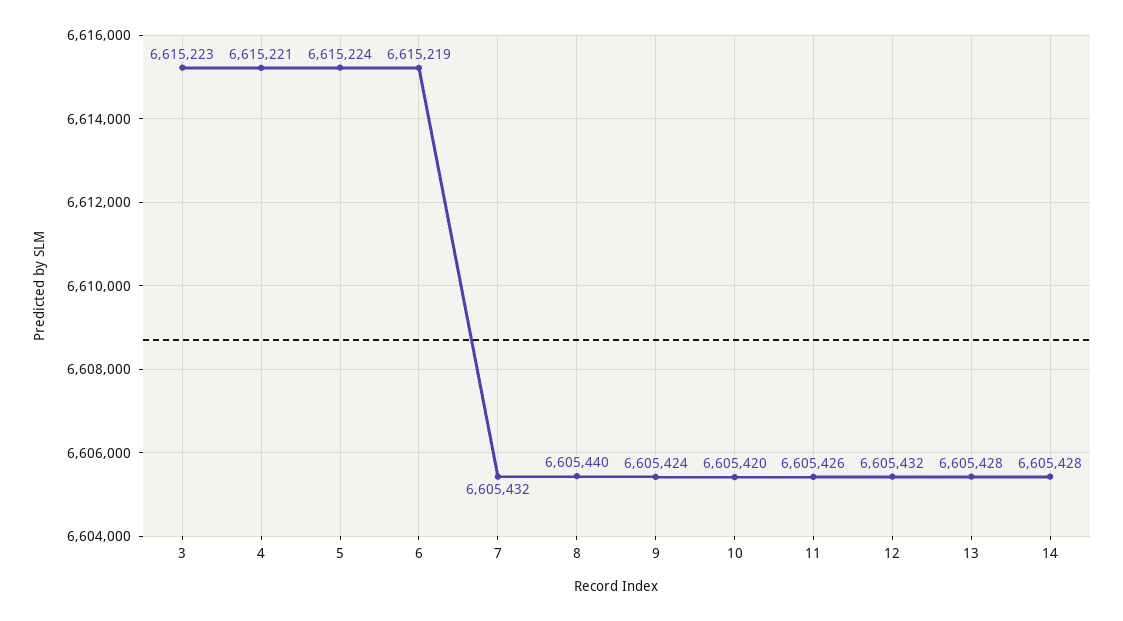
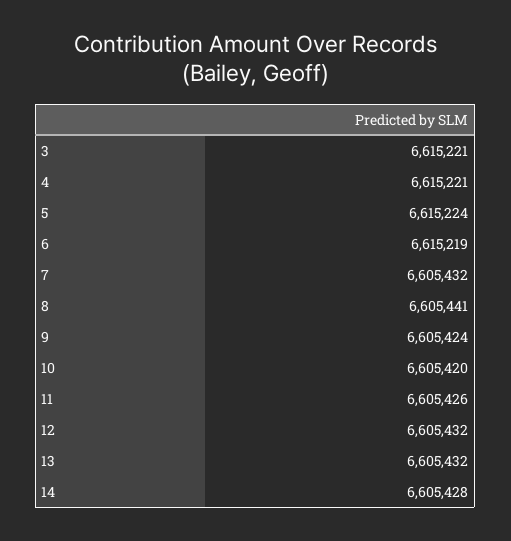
3: 6615223 -> 6615221
8: 6605440 -> 6605441
13: 6605428 -> 6605432

